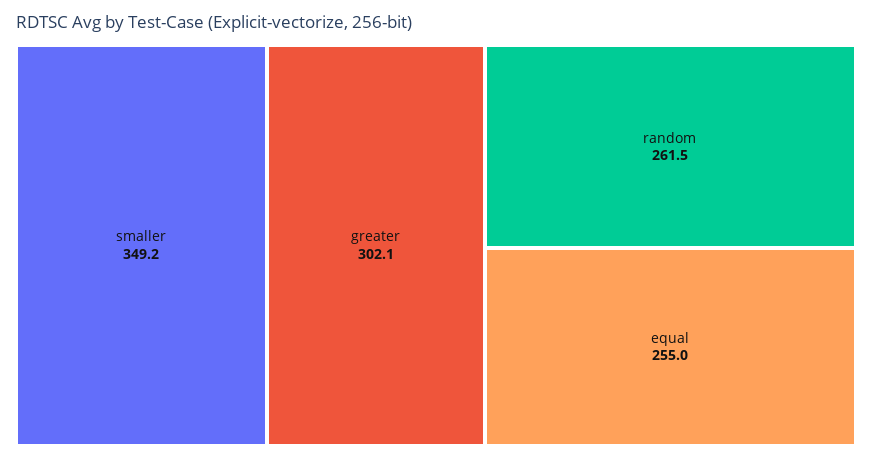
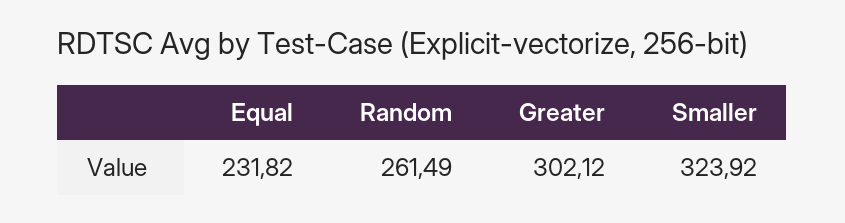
smaller: 349.2 -> 323.92
equal: 255 -> 231.82

